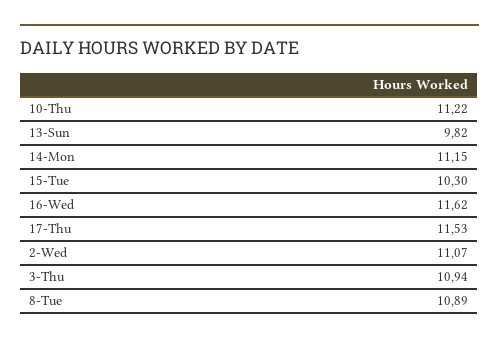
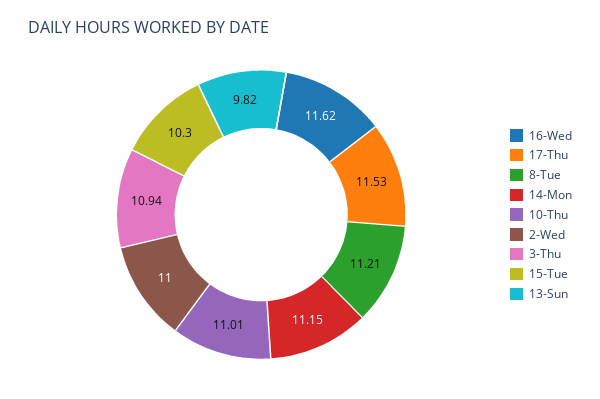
10-Thu: 11.22 -> 11.01
2-Wed: 11.07 -> 11
8-Tue: 10.89 -> 11.21

